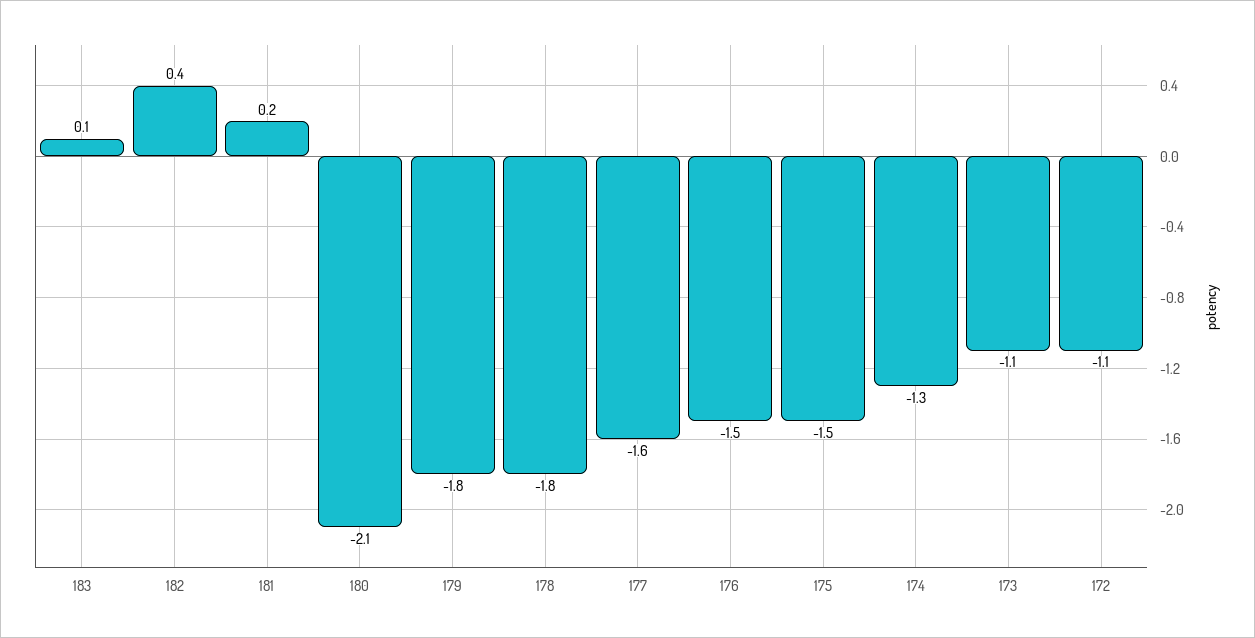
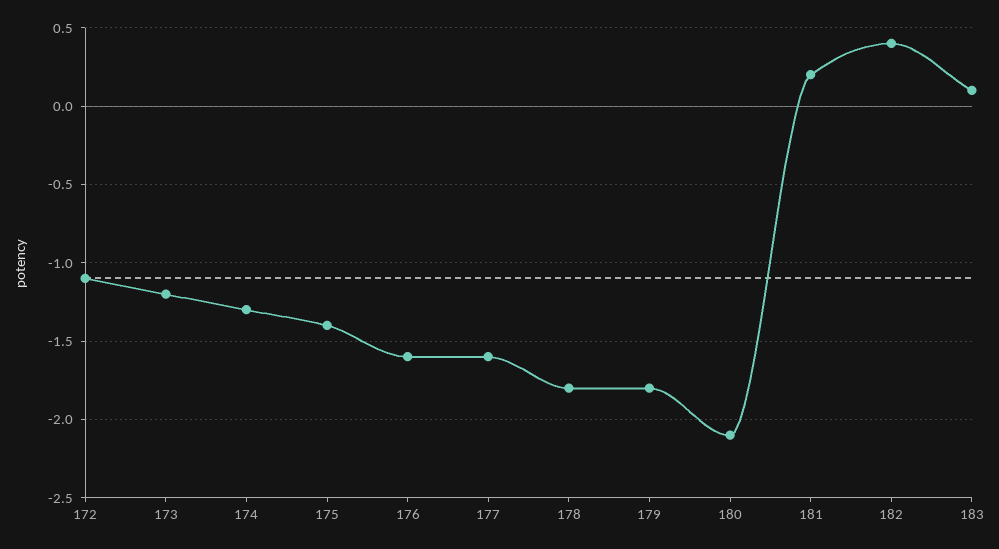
176: -1.5 -> -1.6
175: -1.5 -> -1.4
173: -1.1 -> -1.2

